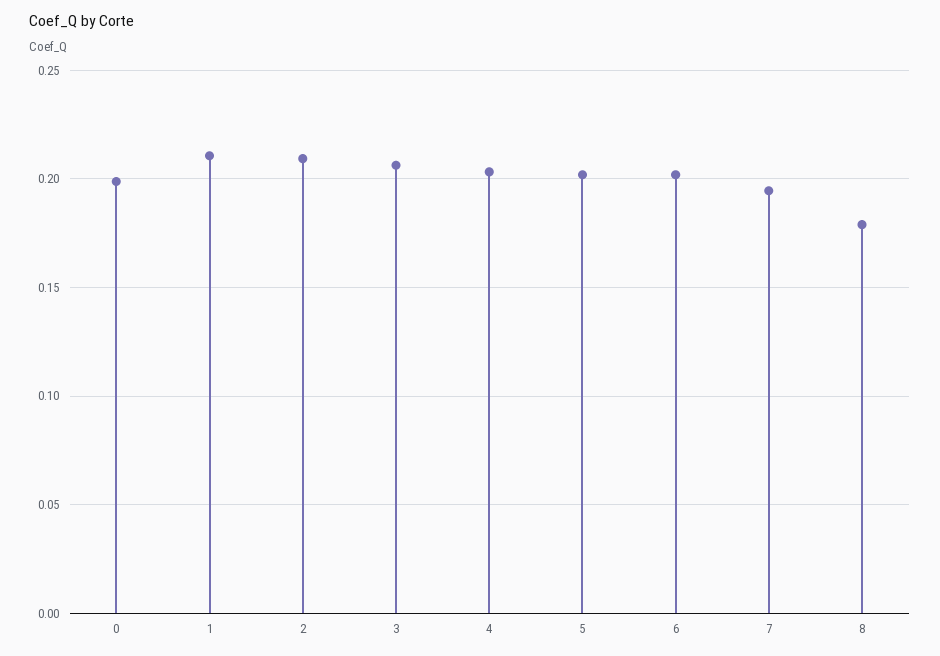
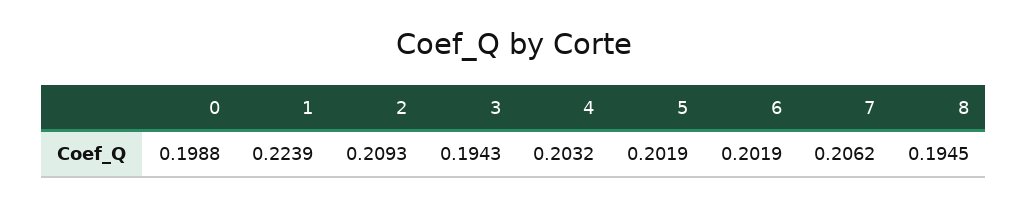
1: 0.21 -> 0.2239
3: 0.205 -> 0.1943
7: 0.195 -> 0.2062
8: 0.18 -> 0.1945

